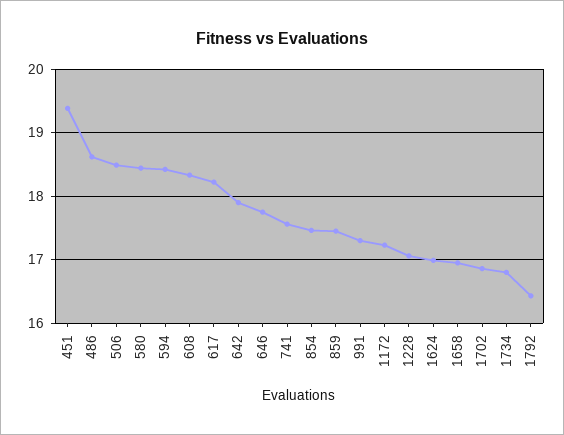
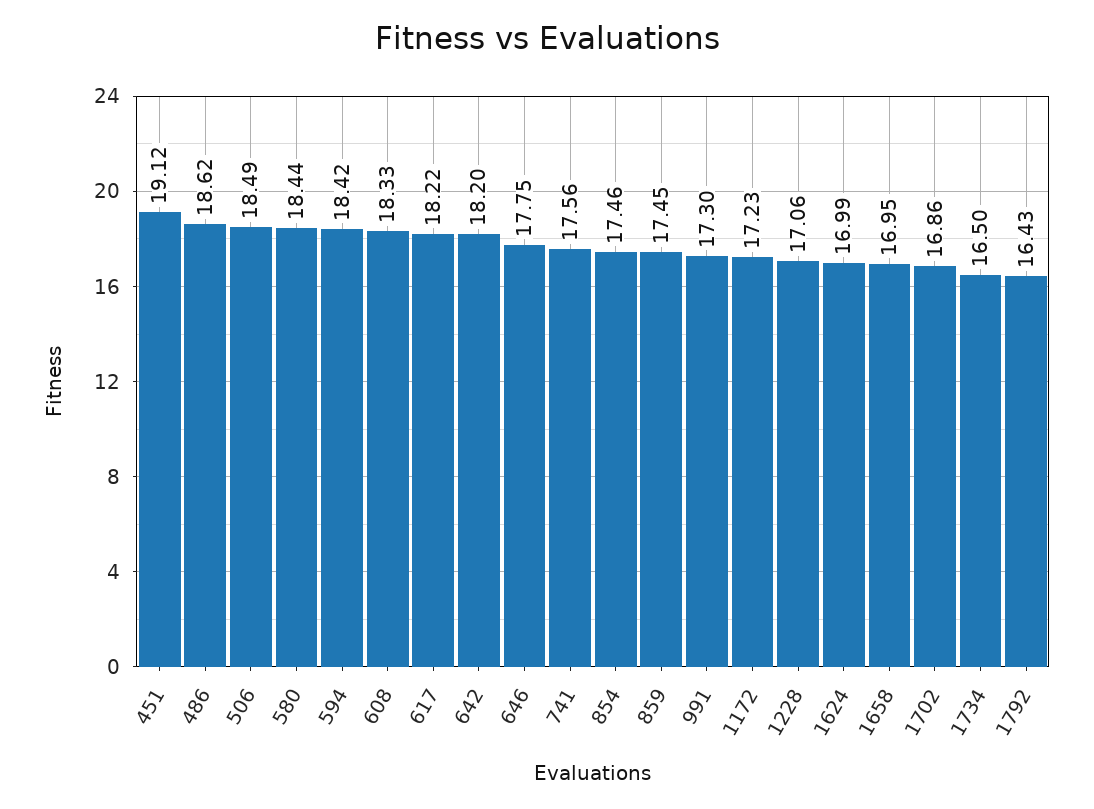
451: 19.4 -> 19.12
642: 17.9 -> 18.2
1734: 16.8 -> 16.5

